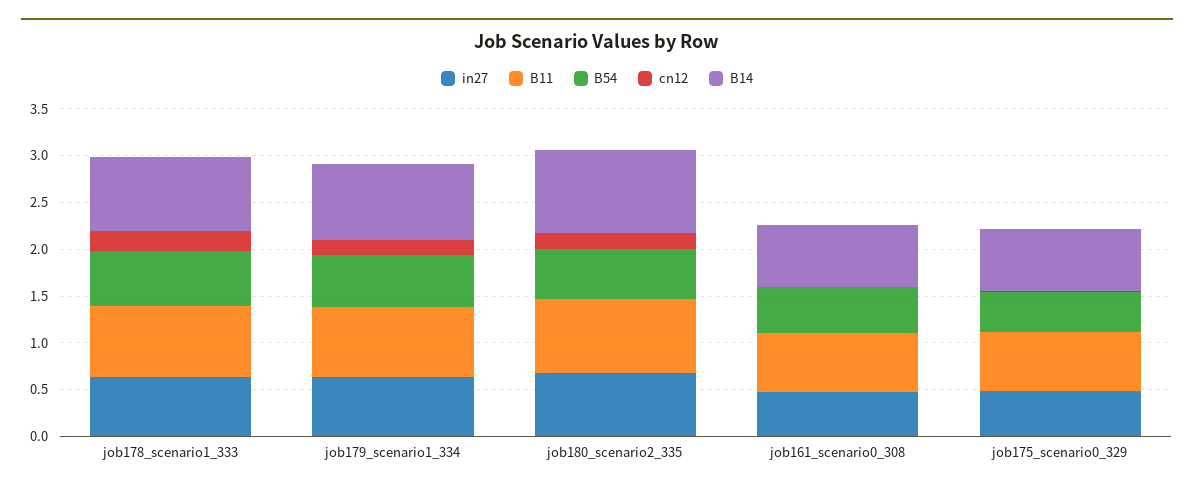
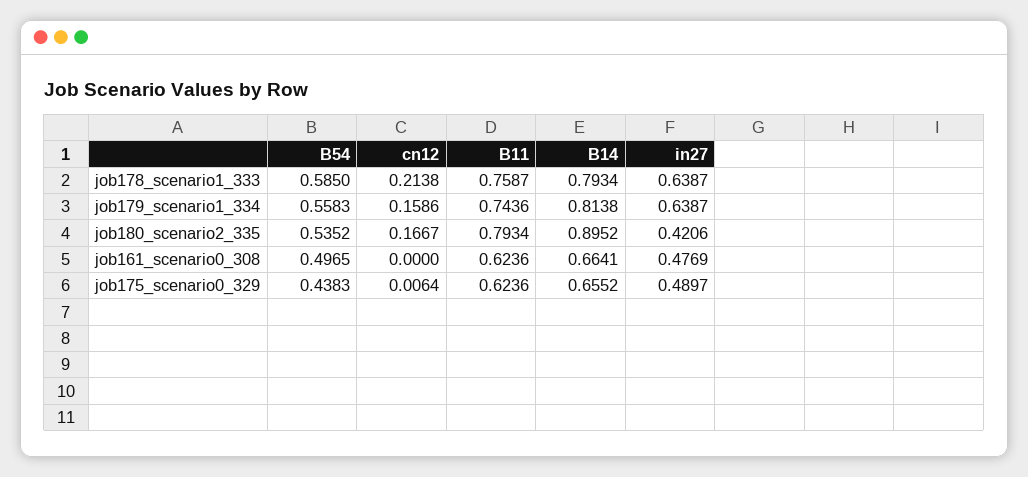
in27, job180_scenario2_335: 0.7 -> 0.4206

